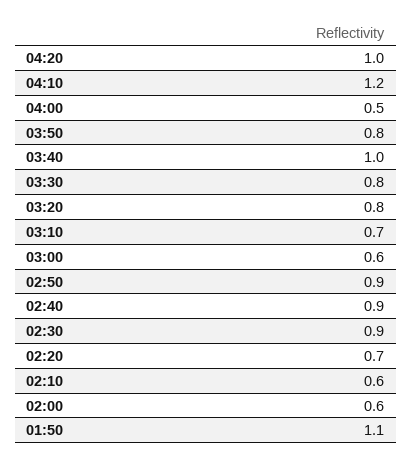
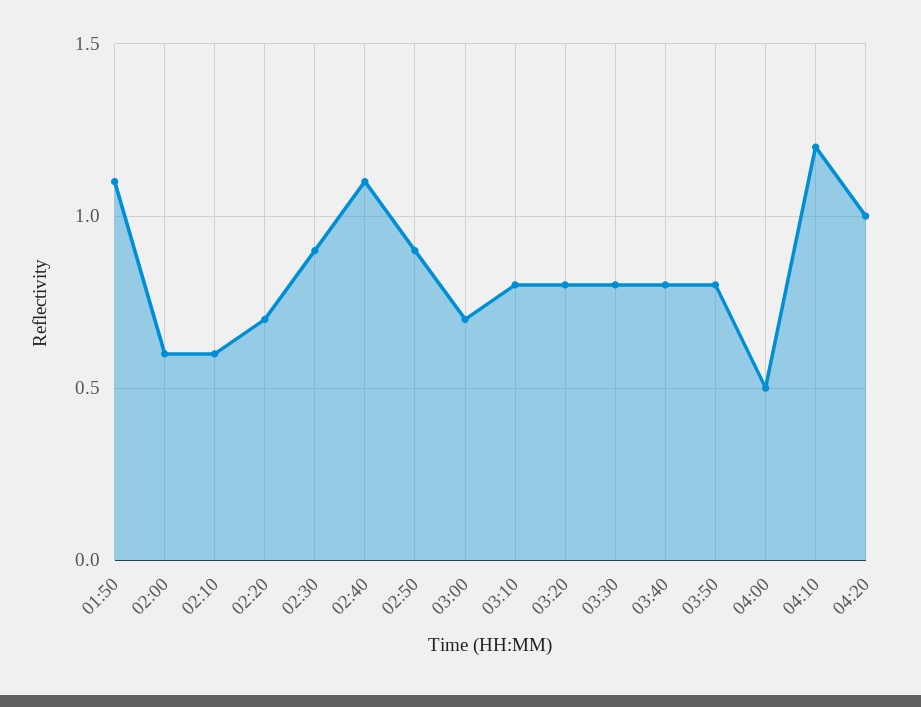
03:40: 1 -> 0.8
03:10: 0.7 -> 0.8
03:00: 0.6 -> 0.7
02:40: 0.9 -> 1.1

